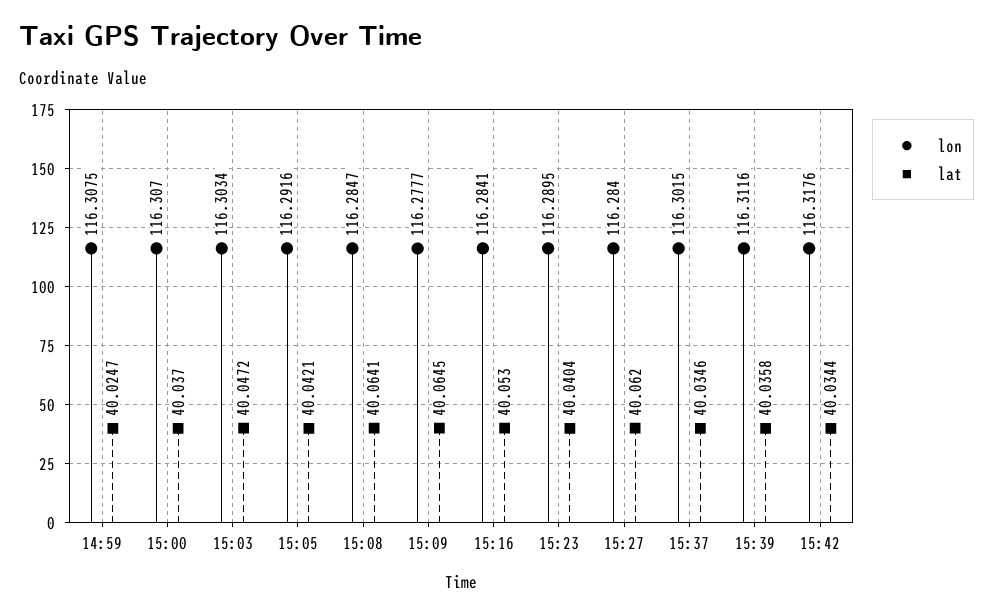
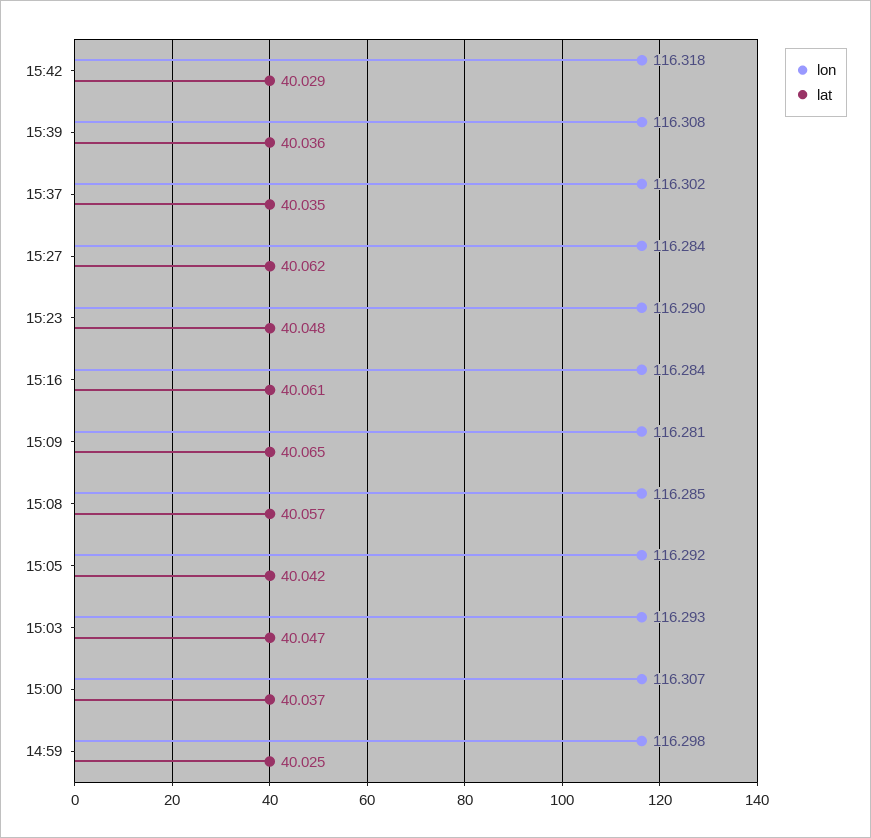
lon, 14:59: 116.3075 -> 116.298
lon, 15:03: 116.3034 -> 116.293
lat, 15:08: 40.0641 -> 40.057
lon, 15:09: 116.2777 -> 116.281
lat, 15:16: 40.053 -> 40.061
lat, 15:23: 40.0404 -> 40.048
lon, 15:39: 116.3116 -> 116.308
lat, 15:42: 40.0344 -> 40.029

